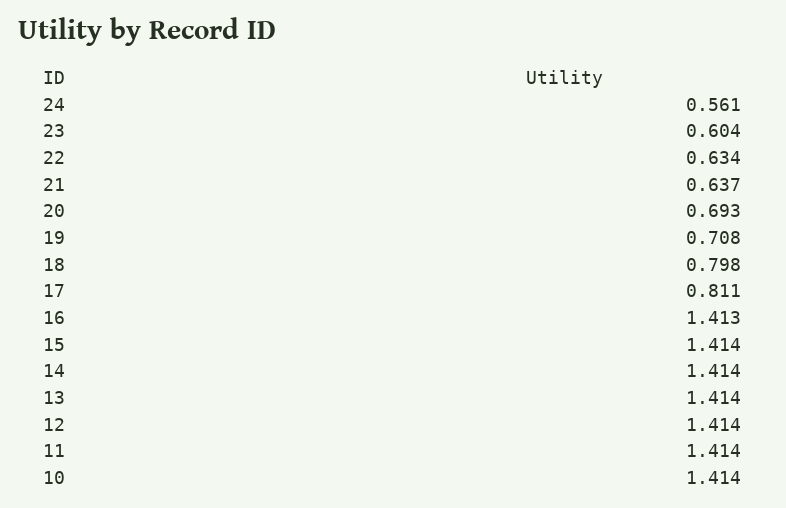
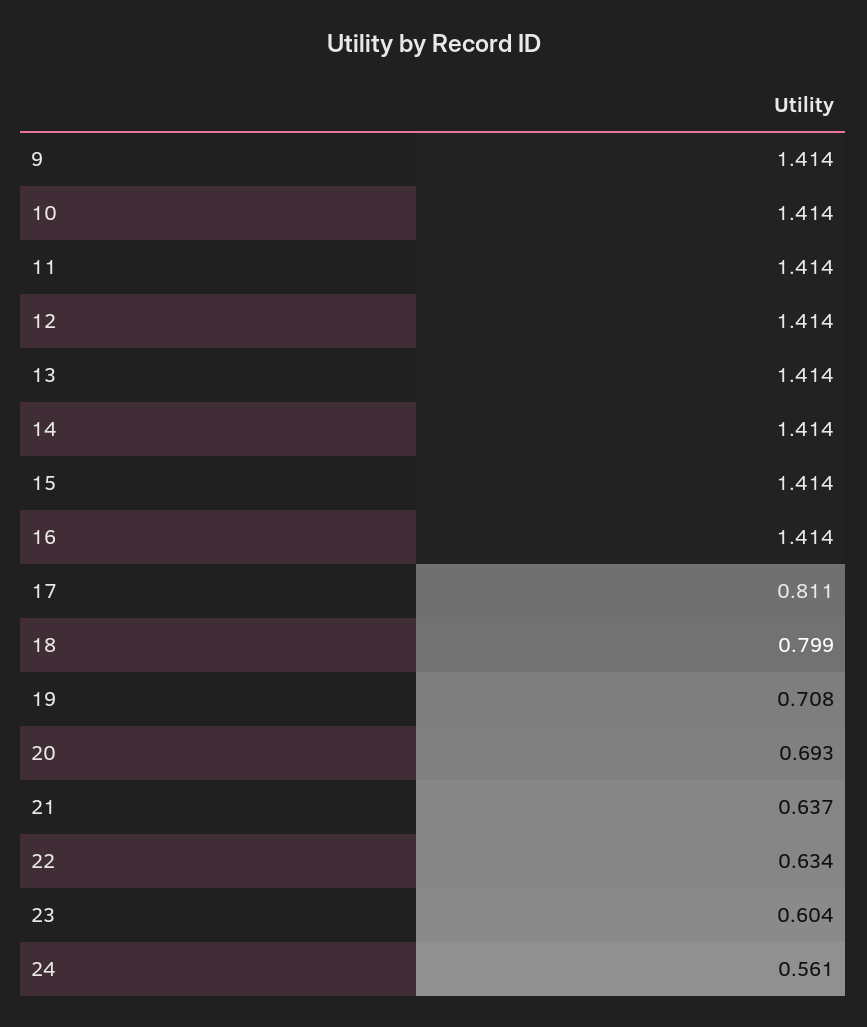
18: 0.798 -> 0.799
16: 1.413 -> 1.414
9: none -> 1.414

